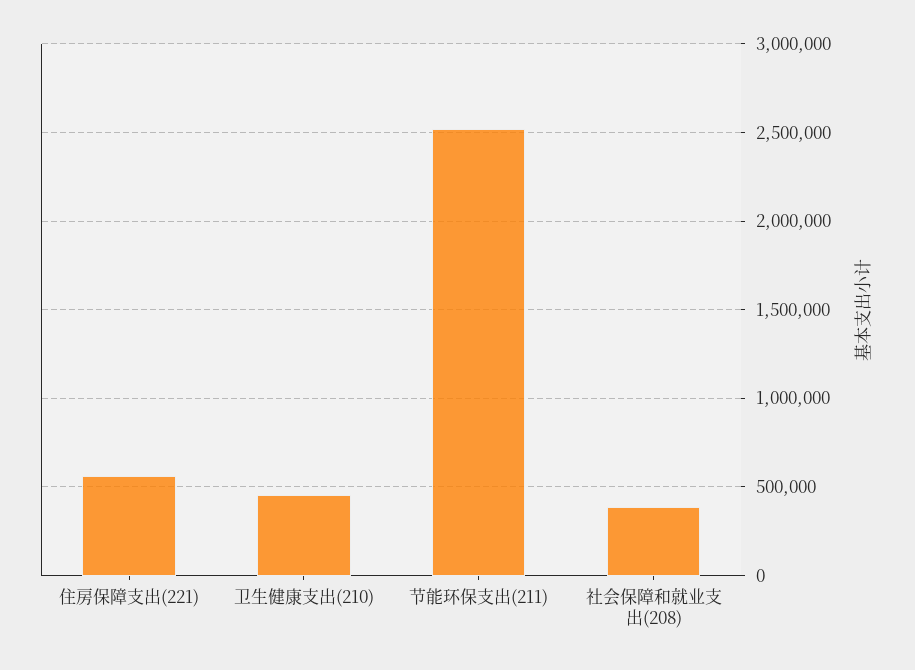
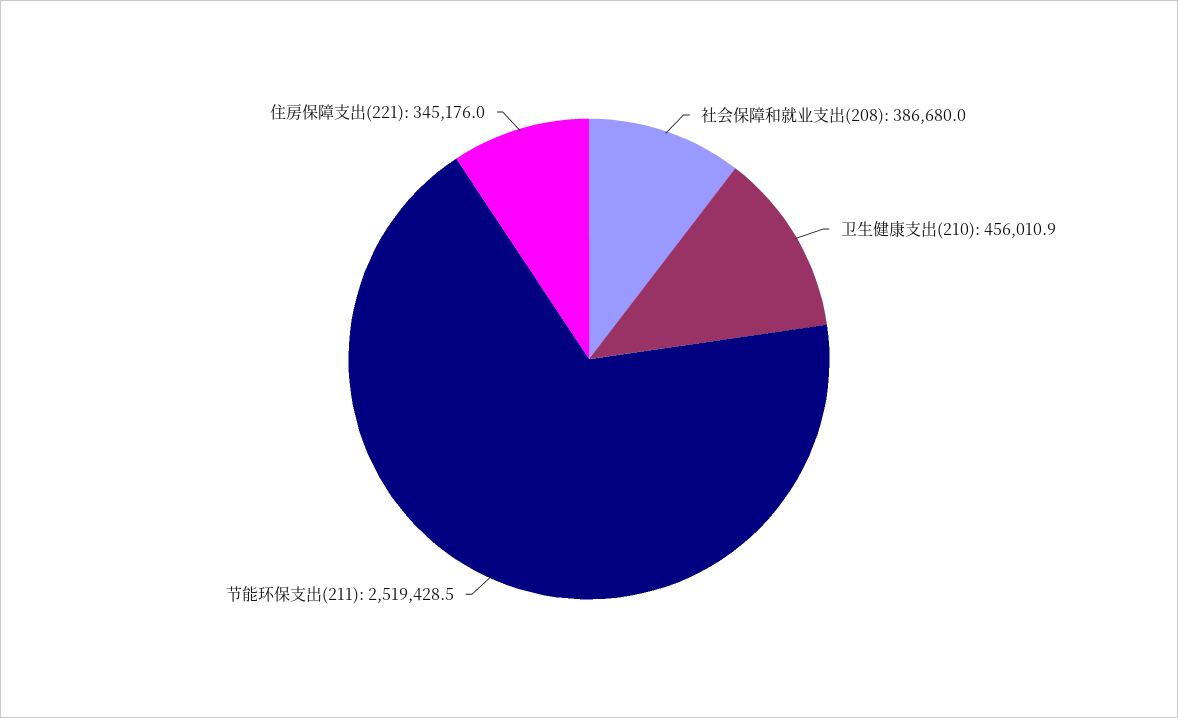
住房保障支出(221): 550000 -> 345176

